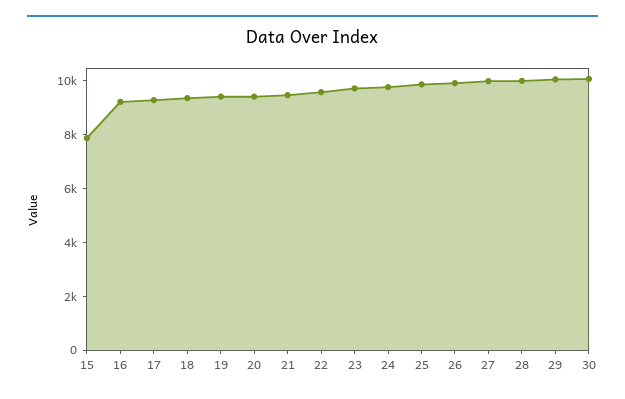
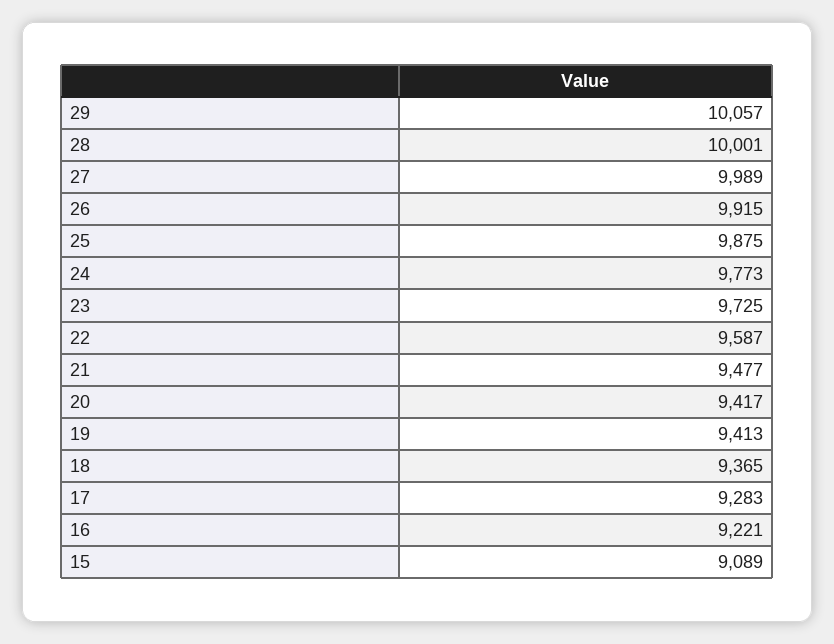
15: 8000 -> 9089
30: 10000 -> none

